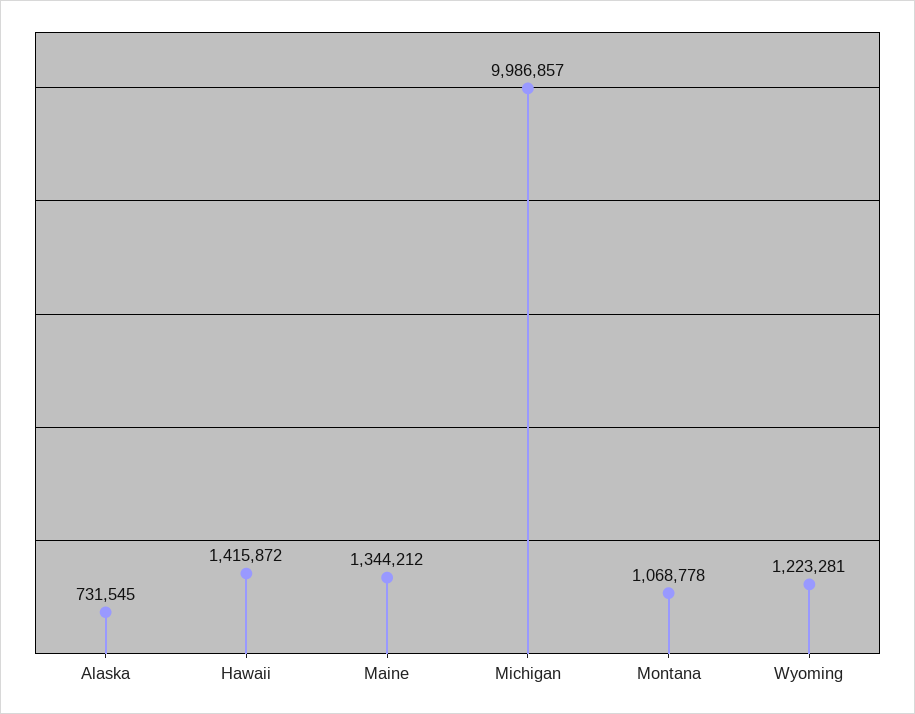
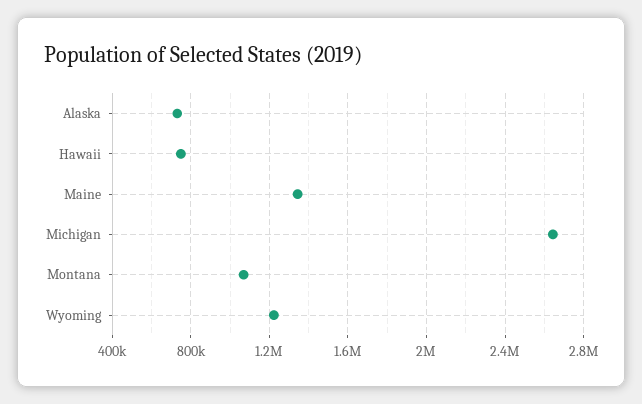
Hawaii: 1415872 -> 750000
Michigan: 9986857 -> 2650000

